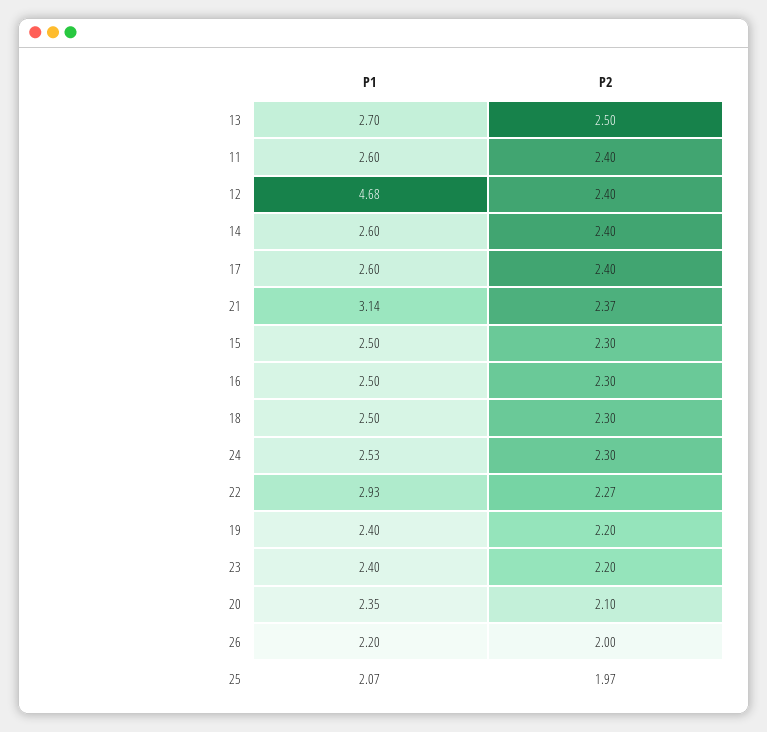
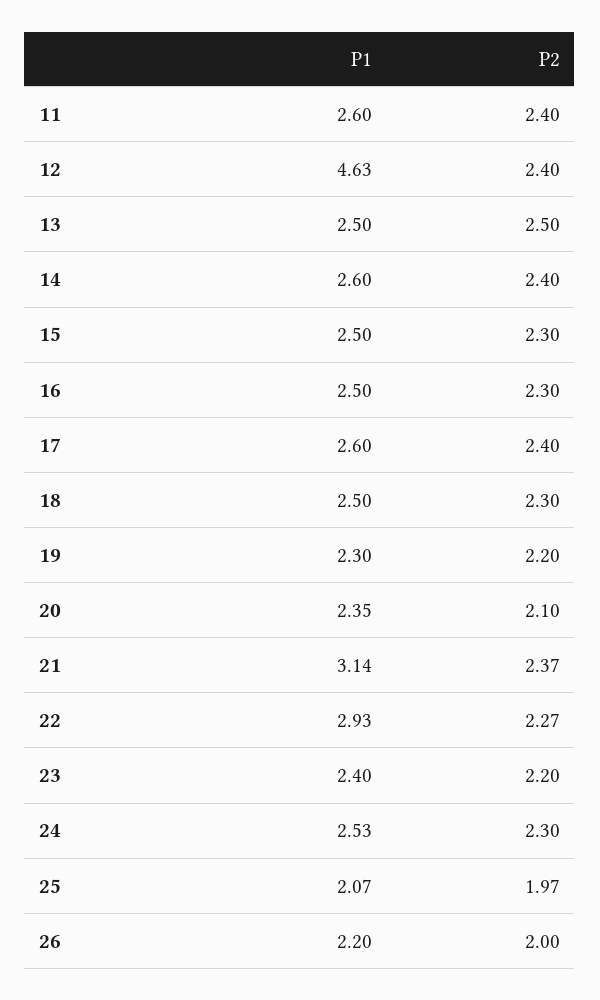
P1, 13: 2.7 -> 2.5
P1, 12: 4.68 -> 4.63
P1, 19: 2.4 -> 2.3

